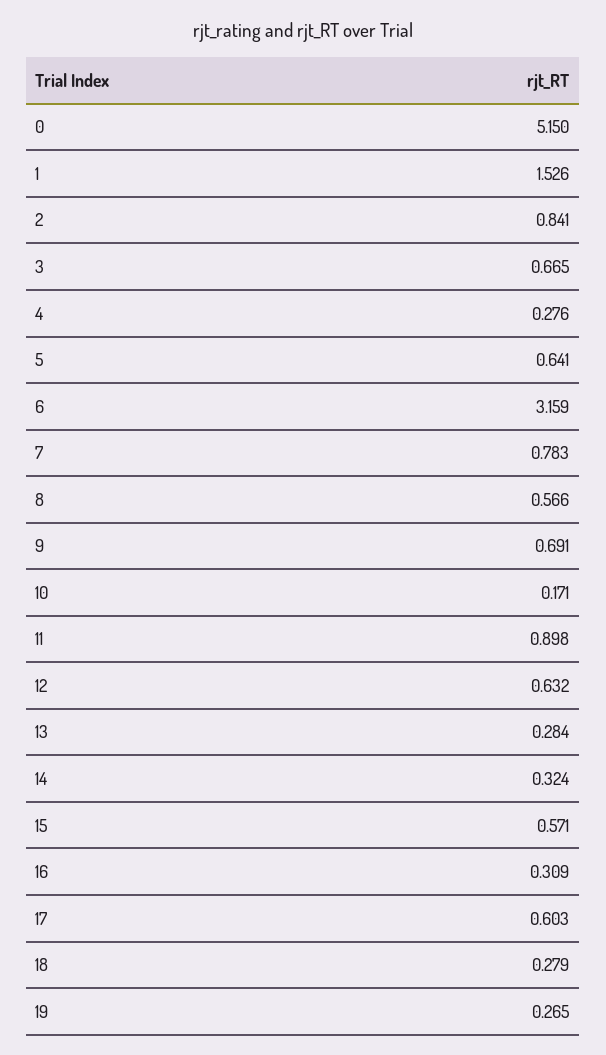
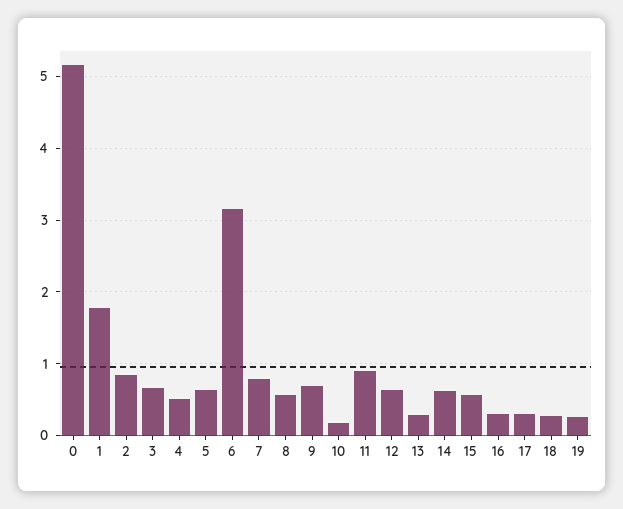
1: 1.526 -> 1.8
4: 0.276 -> 0.5
14: 0.324 -> 0.6
17: 0.603 -> 0.3

